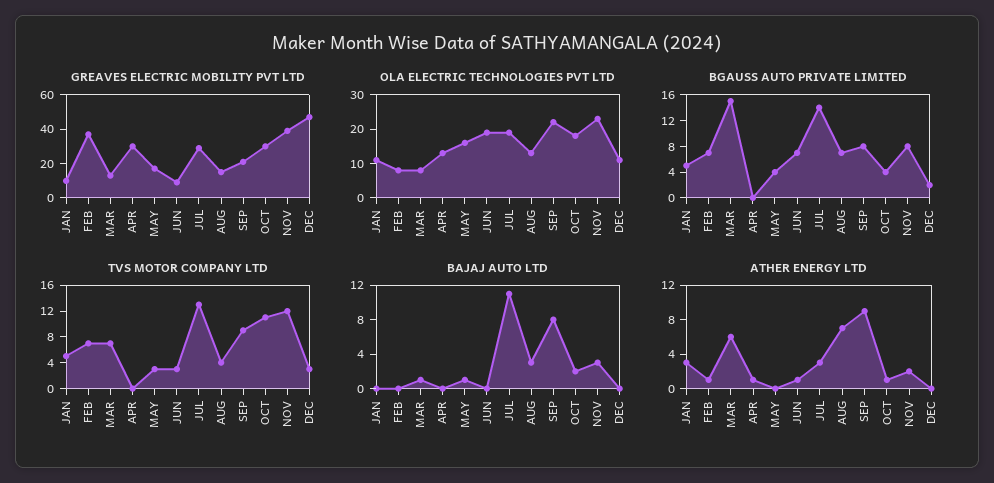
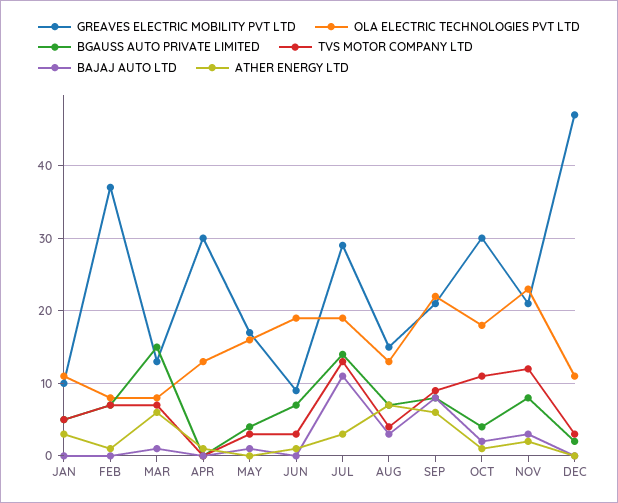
GREAVES ELECTRIC MOBILITY PVT LTD, NOV: 40 -> 21
ATHER ENERGY LTD, SEP: 9 -> 6

